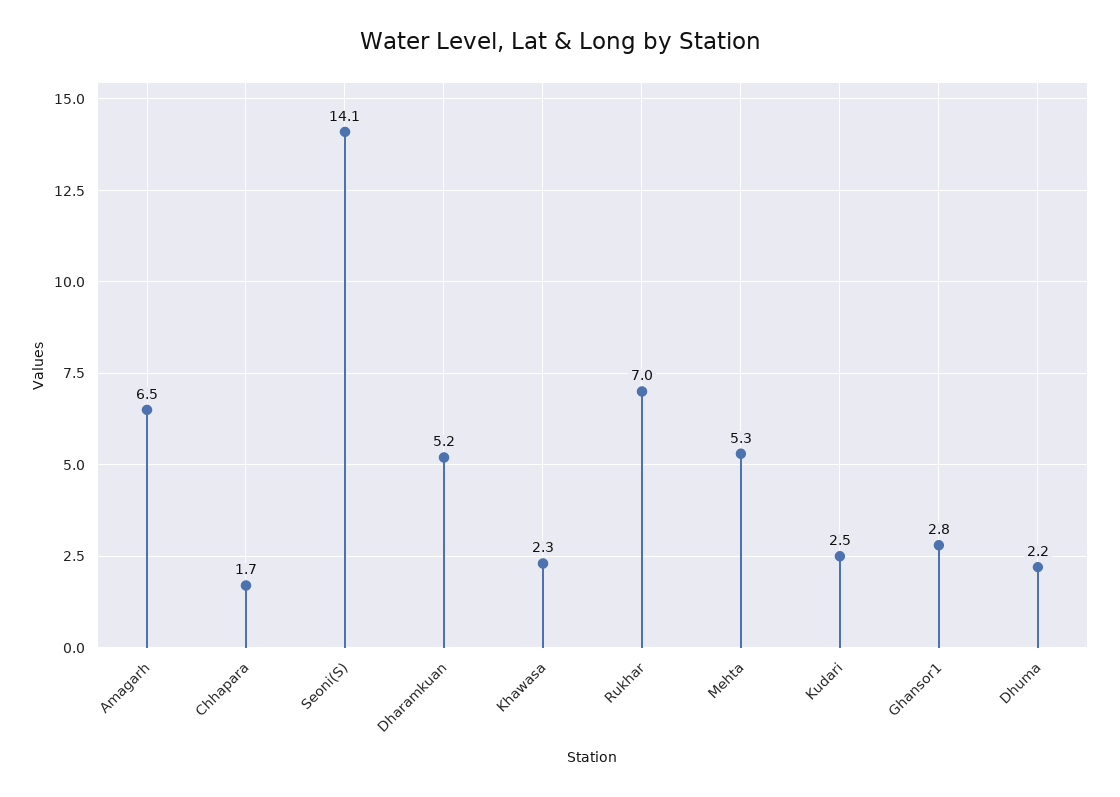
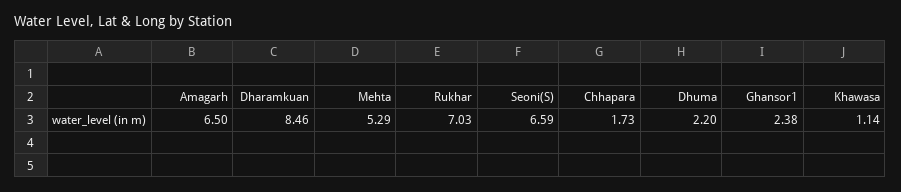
Seoni(S): 14.1 -> 6.59
Dharamkuan: 5.2 -> 8.46
Khawasa: 2.3 -> 1.14
Kudari: 2.5 -> none
Ghansor1: 2.8 -> 2.38

